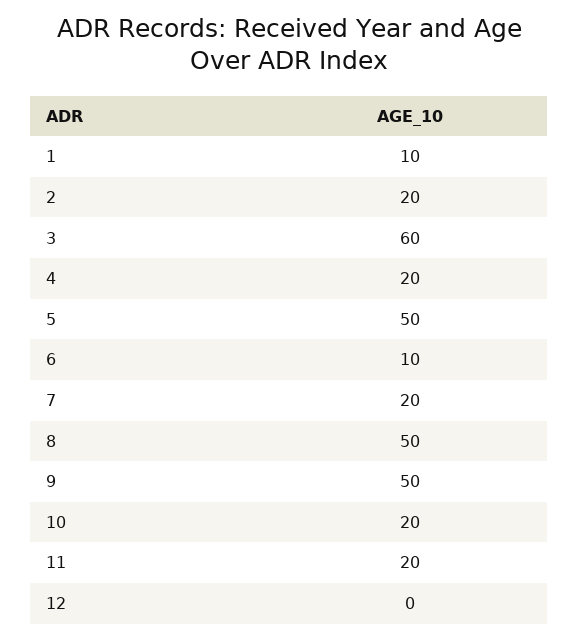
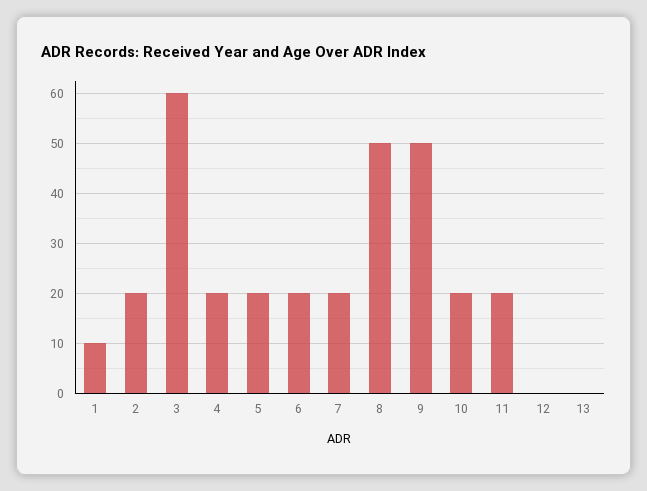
5: 50 -> 20
6: 10 -> 20
13: none -> 0

